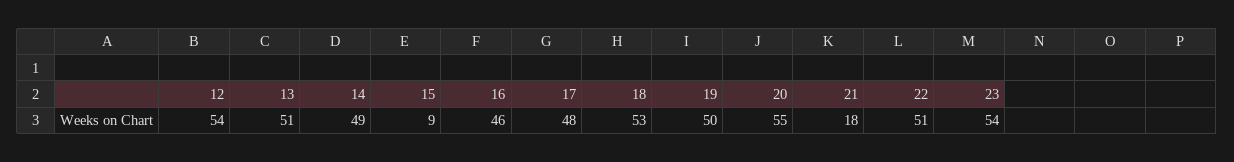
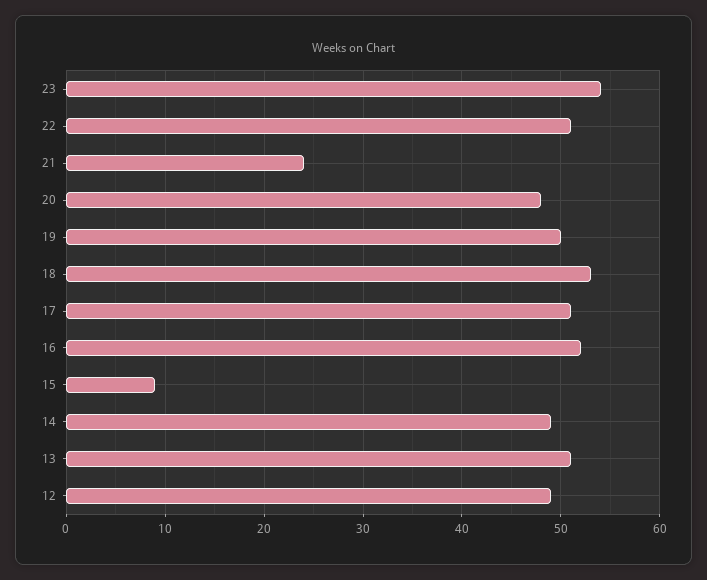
12: 54 -> 49
16: 46 -> 52
17: 48 -> 51
20: 55 -> 48
21: 18 -> 24

